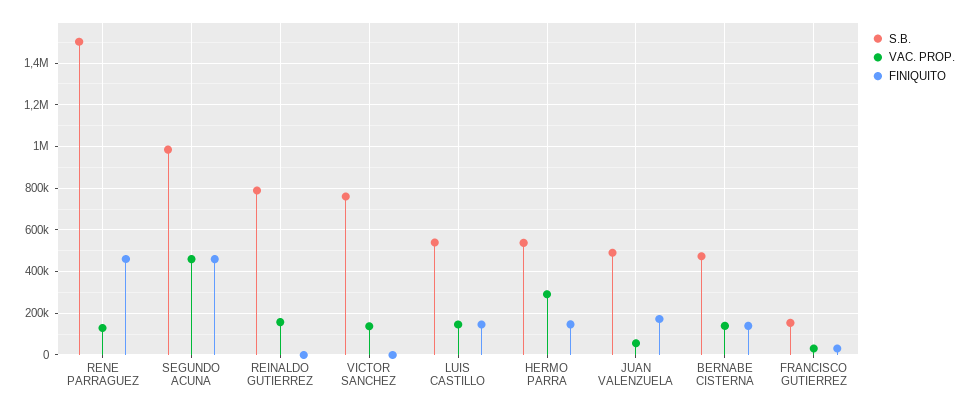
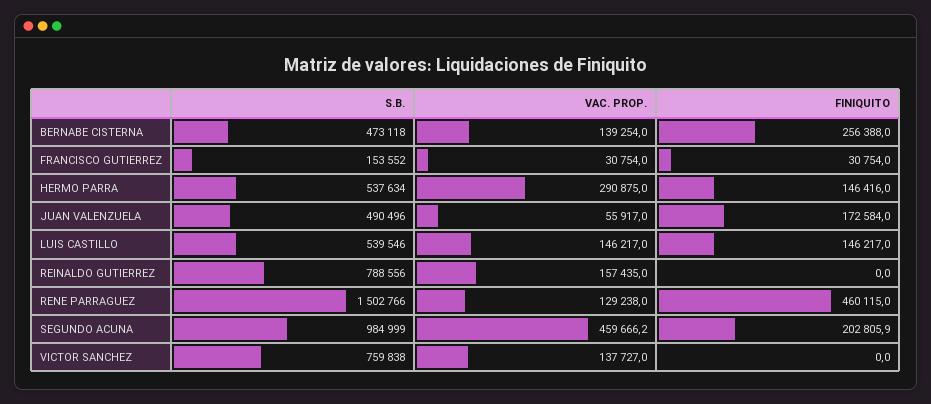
FINIQUITO, SEGUNDO ACUNA: 450000 -> 202805.9
FINIQUITO, BERNABE CISTERNA: 150000 -> 256388

